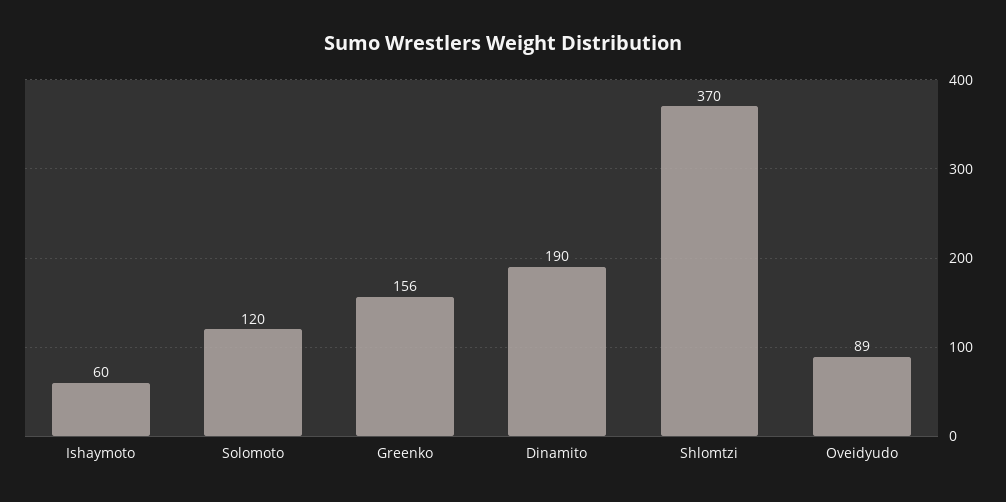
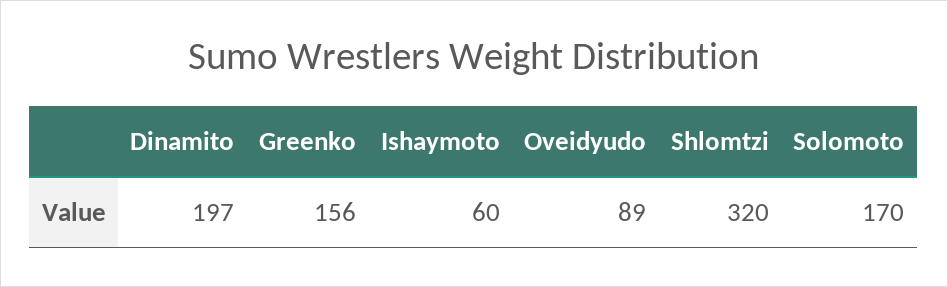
Solomoto: 120 -> 170
Dinamito: 190 -> 197
Shlomtzi: 370 -> 320

